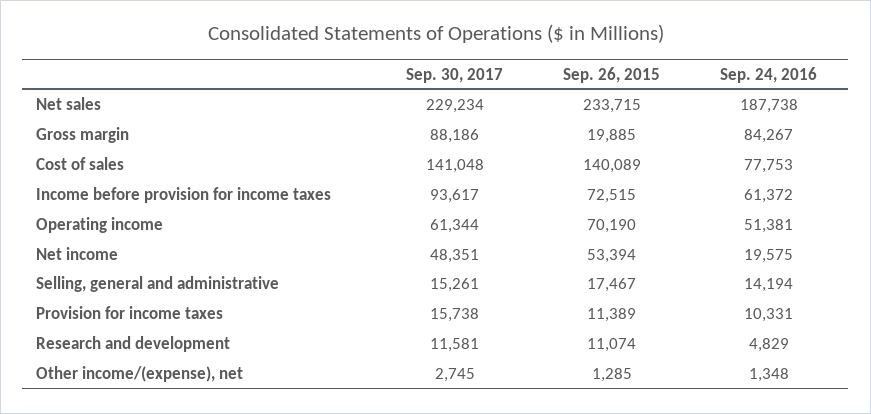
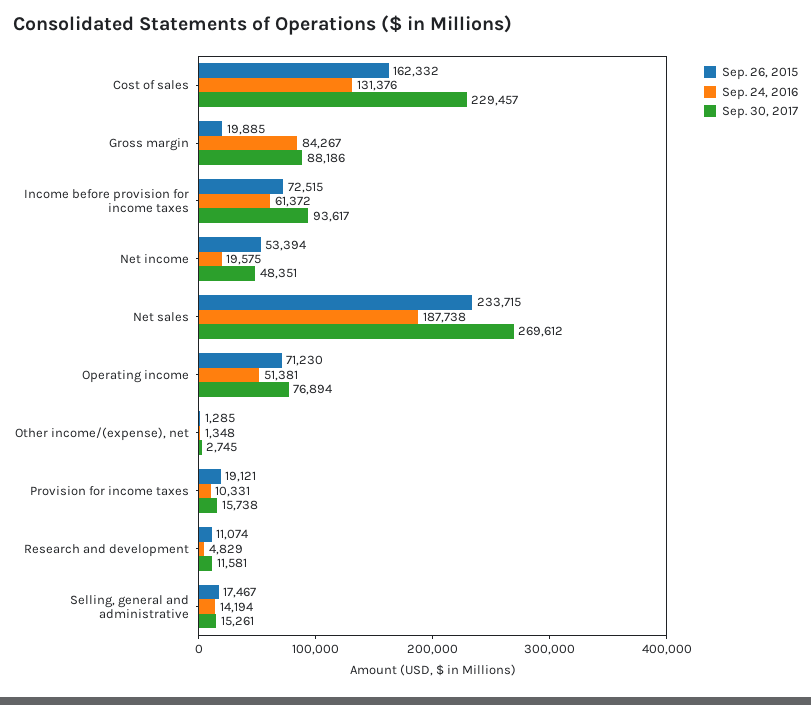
Sep. 30, 2017, Net sales: 229234 -> 269612
Sep. 30, 2017, Cost of sales: 141048 -> 229457
Sep. 26, 2015, Cost of sales: 140089 -> 162332
Sep. 24, 2016, Cost of sales: 77753 -> 131376
Sep. 30, 2017, Operating income: 61344 -> 76894
Sep. 26, 2015, Operating income: 70190 -> 71230
Sep. 26, 2015, Provision for income taxes: 11389 -> 19121

